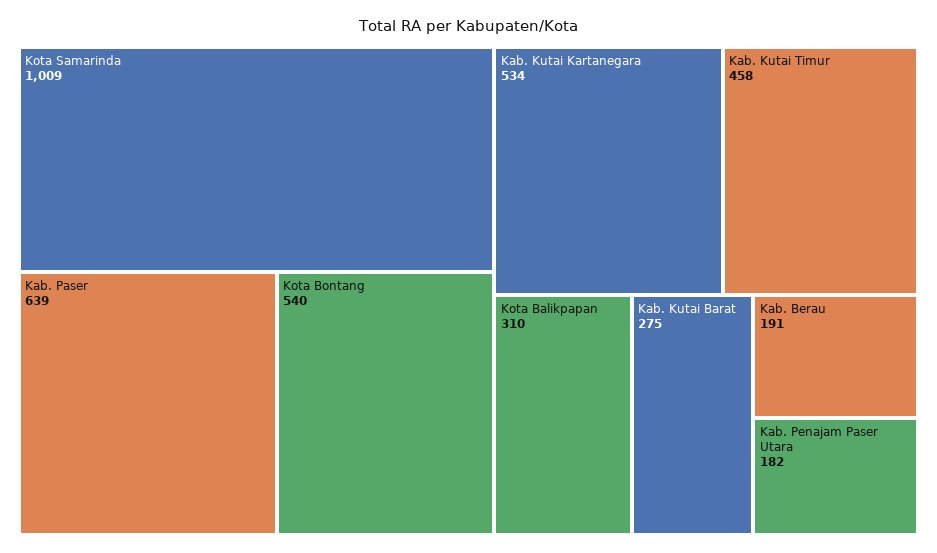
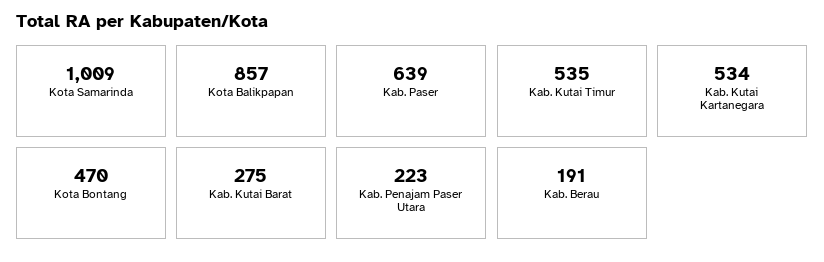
Kota Bontang: 540 -> 470
Kab. Kutai Timur: 458 -> 535
Kota Balikpapan: 310 -> 857
Kab. Penajam Paser Utara: 182 -> 223

